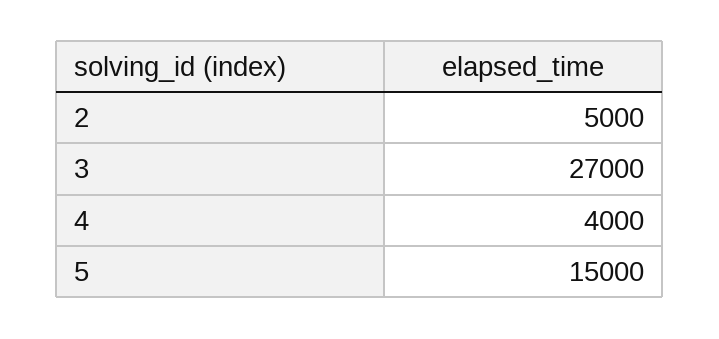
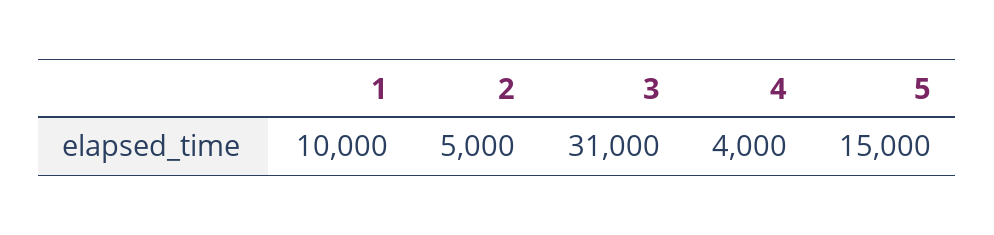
3: 27000 -> 31000
1: none -> 10000

